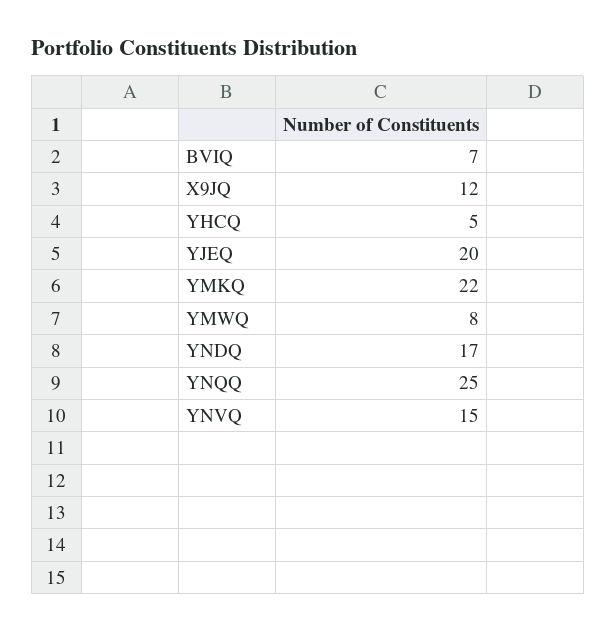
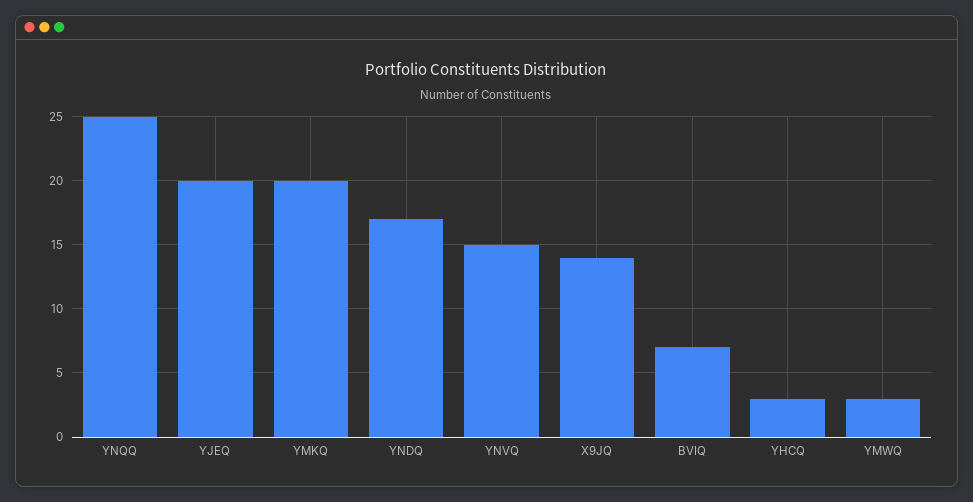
X9JQ: 12 -> 14
YHCQ: 5 -> 3
YMKQ: 22 -> 20
YMWQ: 8 -> 3

